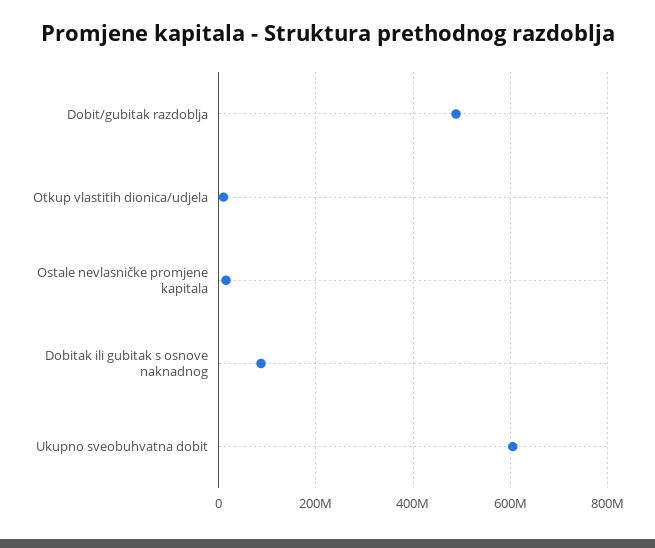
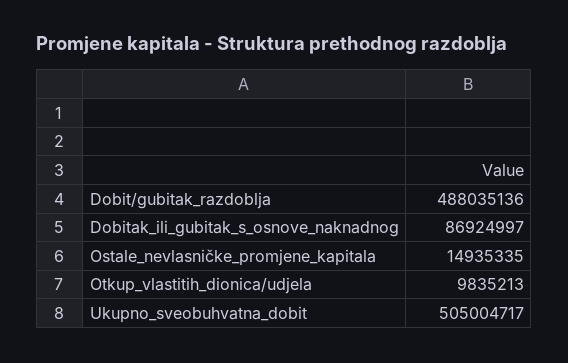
Ukupno sveobuhvatna dobit: 600000000 -> 505004717

